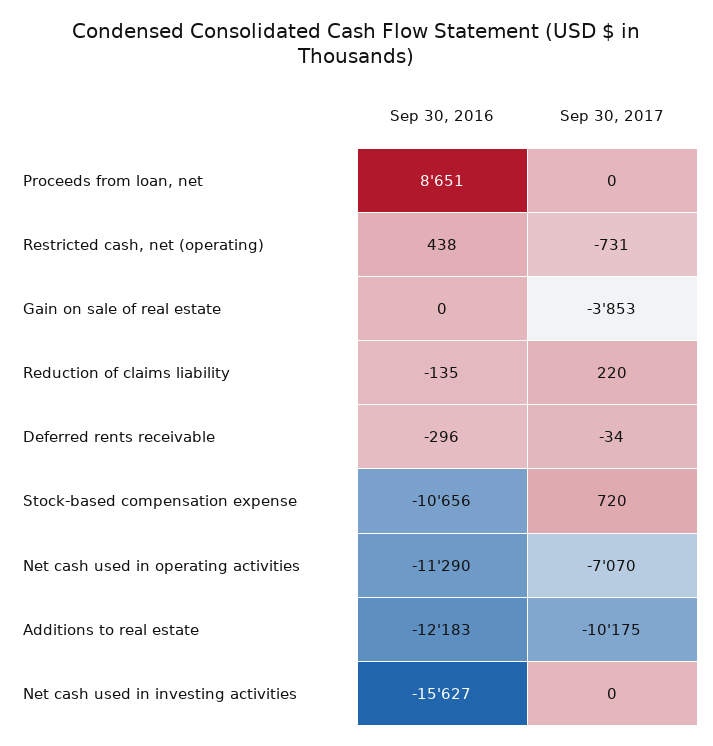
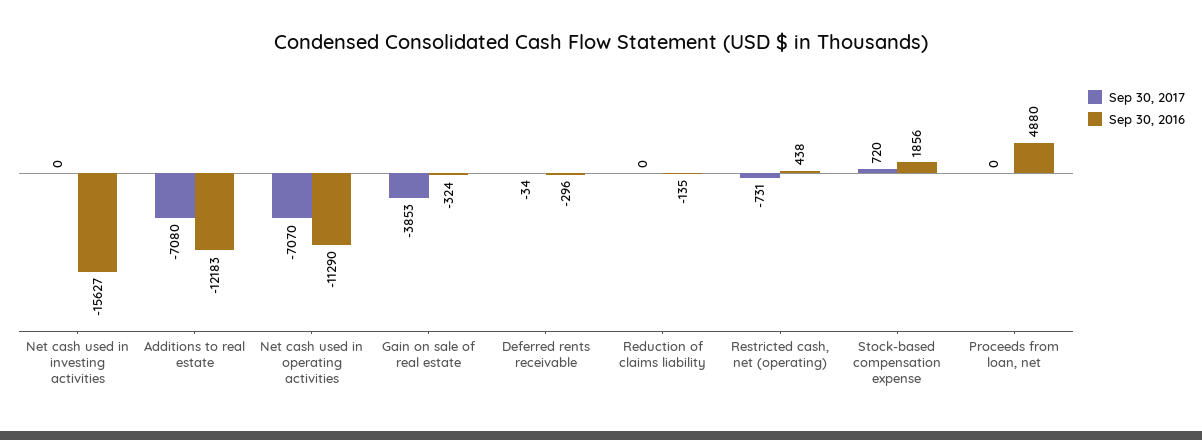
Sep 30, 2016, Proceeds from loan, net: 8651 -> 4880
Sep 30, 2016, Gain on sale of real estate: 0 -> -324
Sep 30, 2017, Reduction of claims liability: 220 -> 0
Sep 30, 2016, Stock-based compensation expense: -10656 -> 1856
Sep 30, 2017, Additions to real estate: -10175 -> -7080

